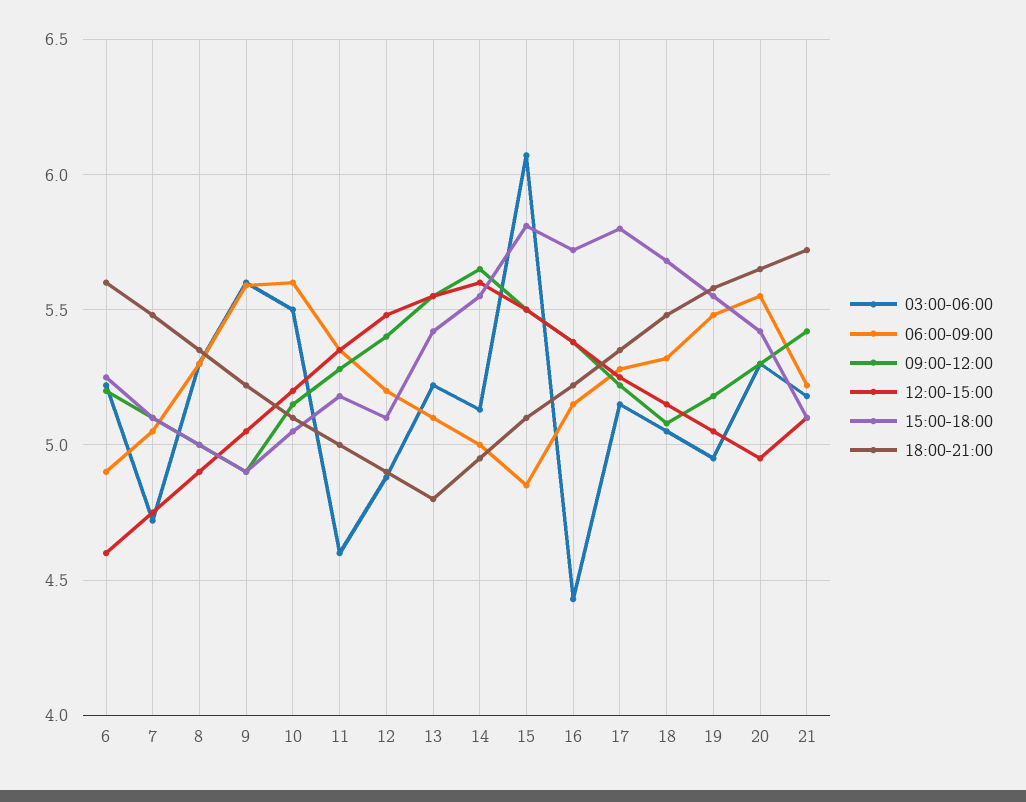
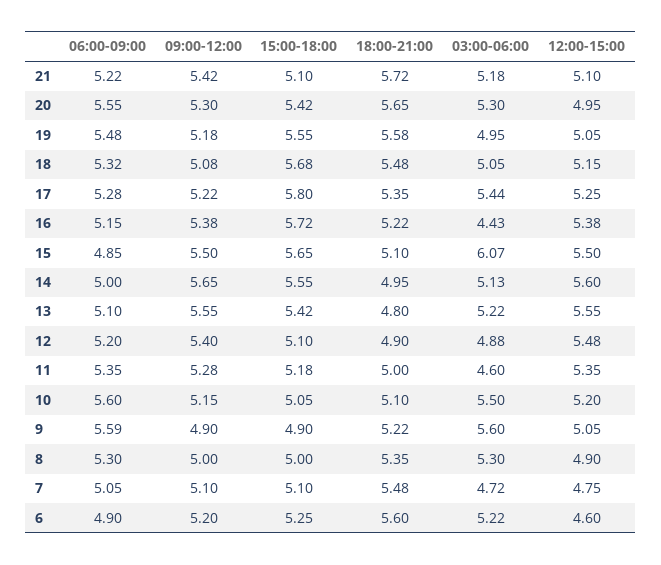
15:00-18:00, 15: 5.8 -> 5.65
03:00-06:00, 17: 5.15 -> 5.44

